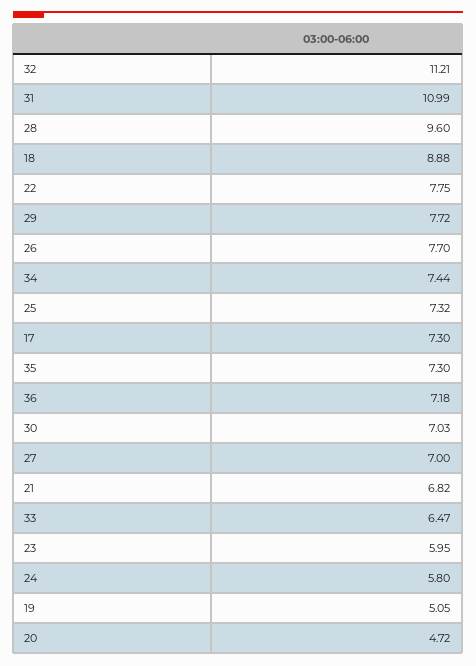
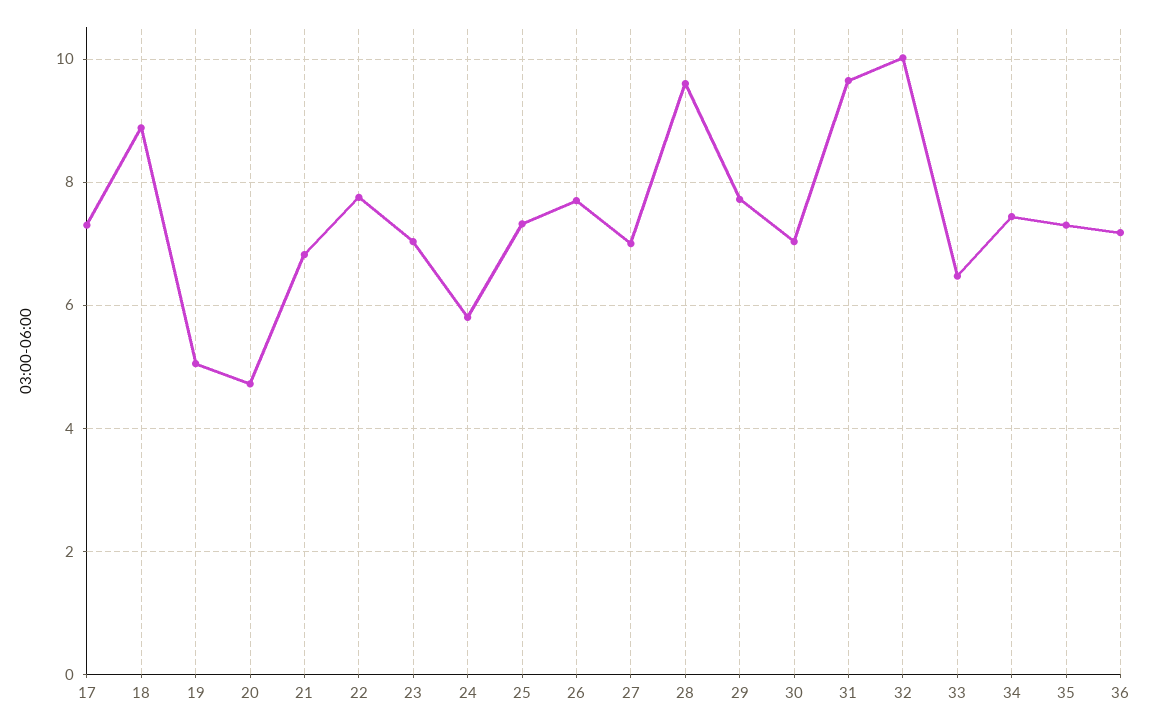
32: 11.21 -> 10
31: 10.99 -> 9.6
23: 5.95 -> 7

